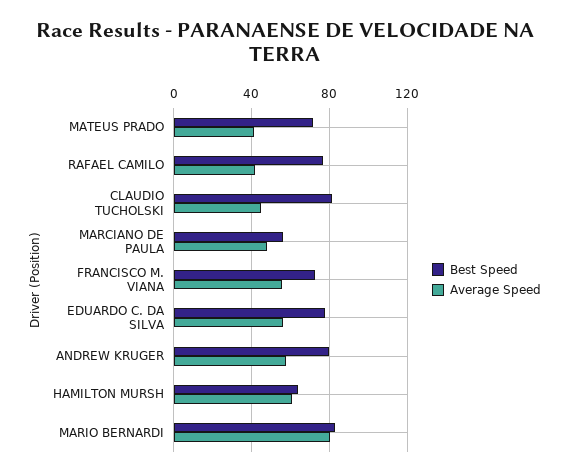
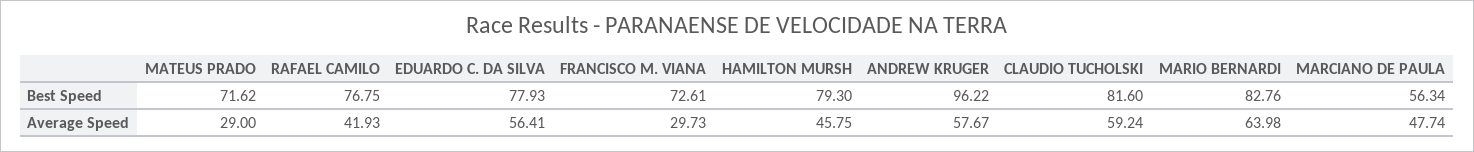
Average Speed, MATEUS PRADO: 40 -> 29
Average Speed, CLAUDIO TUCHOLSKI: 45 -> 59.24
Average Speed, FRANCISCO M. VIANA: 55 -> 29.73
Best Speed, ANDREW KRUGER: 80 -> 96.22
Best Speed, HAMILTON MURSH: 65 -> 79.3
Average Speed, HAMILTON MURSH: 60 -> 45.75
Average Speed, MARIO BERNARDI: 80 -> 63.98

